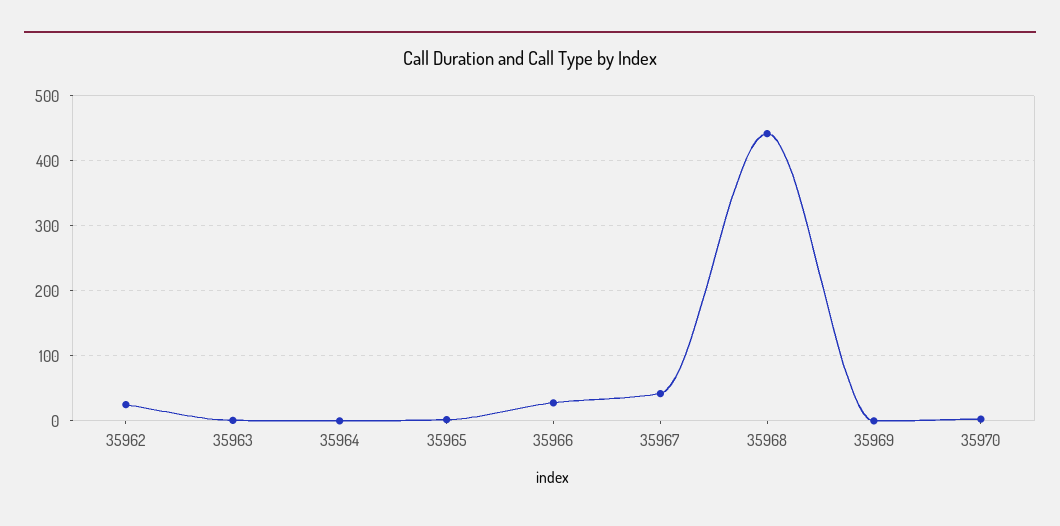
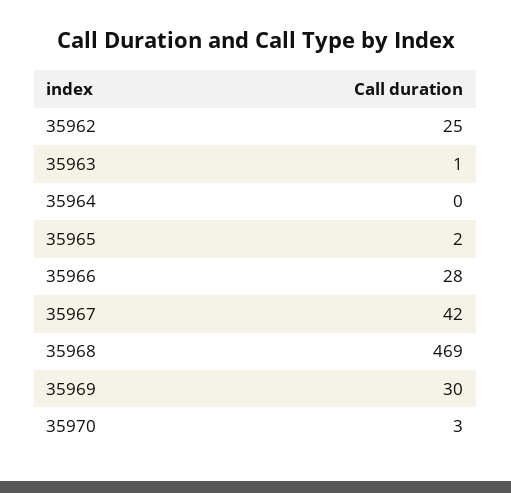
35968: 440 -> 469
35969: 0 -> 30

